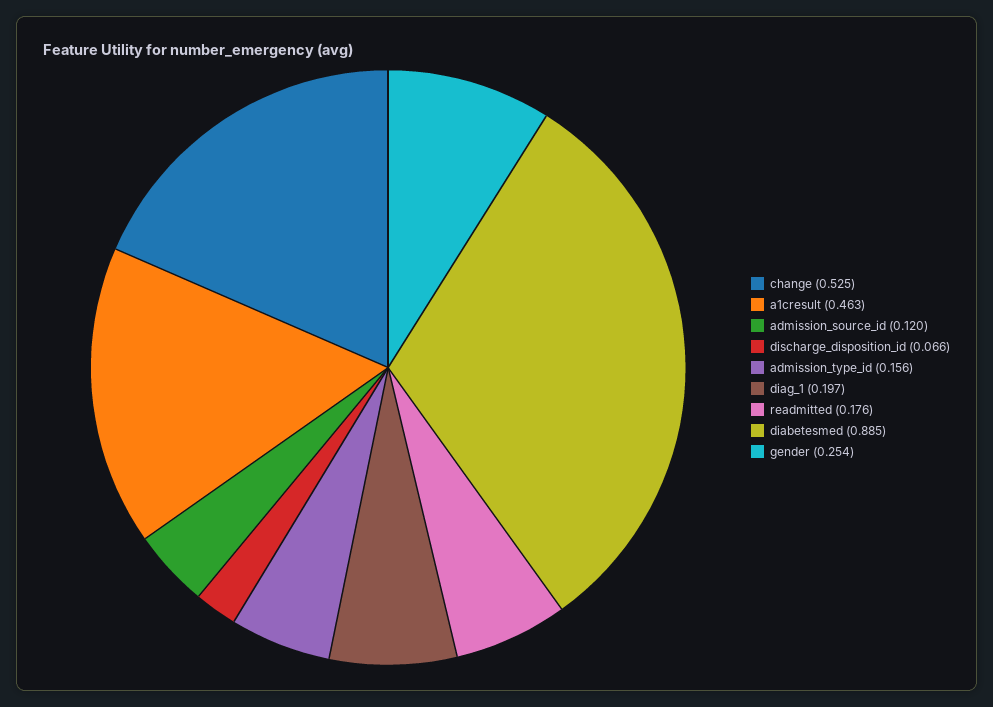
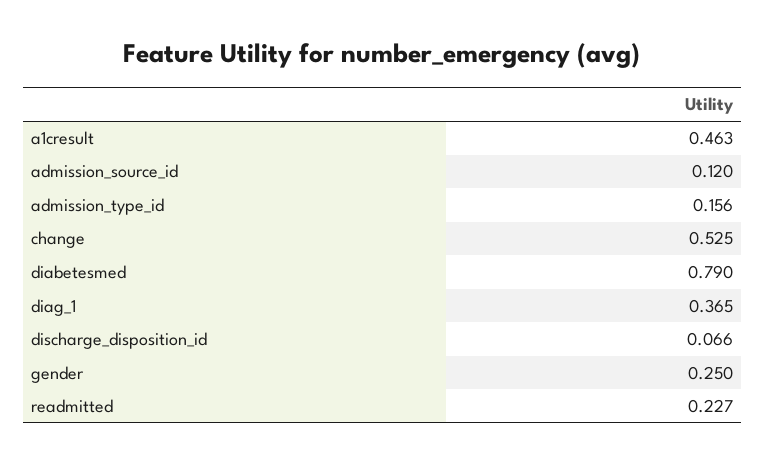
diag_1: 0.197 -> 0.365
readmitted: 0.176 -> 0.227
diabetesmed: 0.885 -> 0.79
gender: 0.254 -> 0.25

